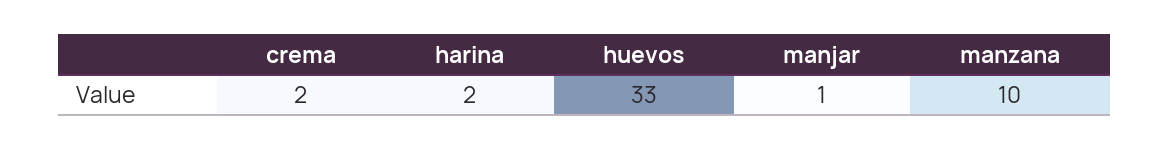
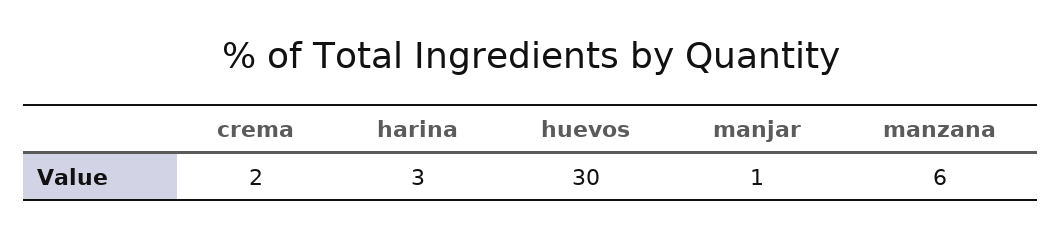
harina: 2 -> 3
huevos: 33 -> 30
manzana: 10 -> 6

